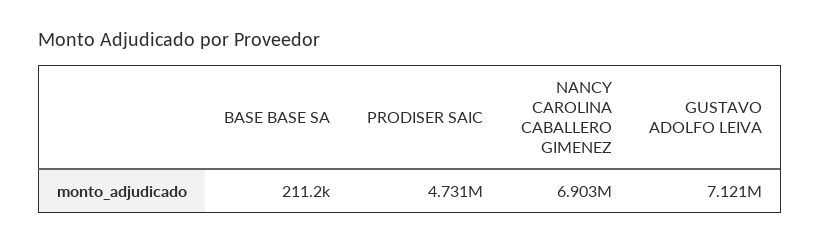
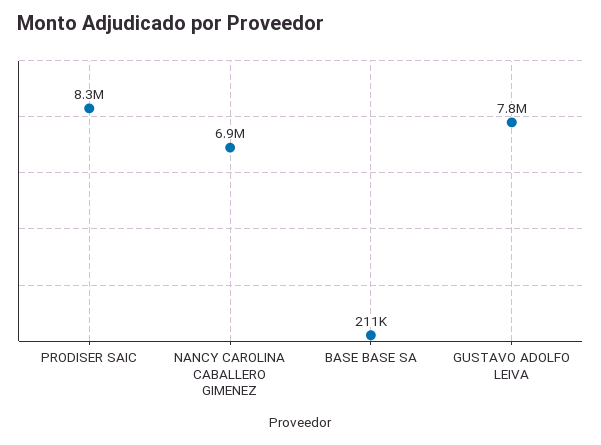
PRODISER SAIC: 4731000 -> 8300000
GUSTAVO ADOLFO LEIVA: 7121000 -> 7800000

